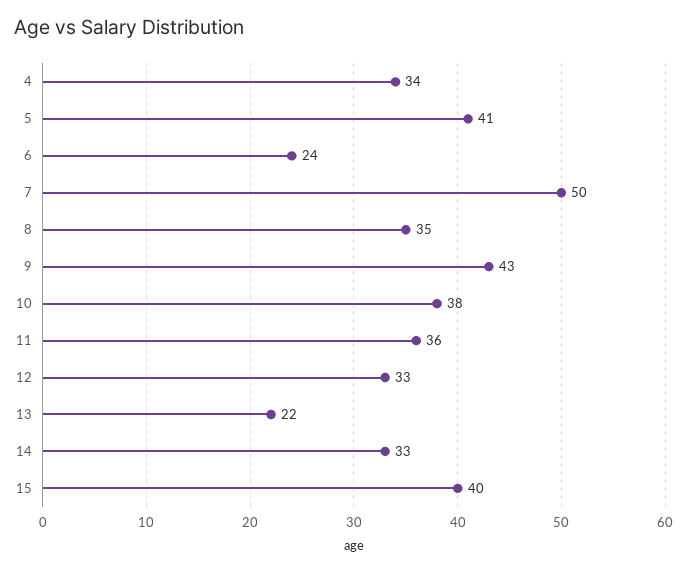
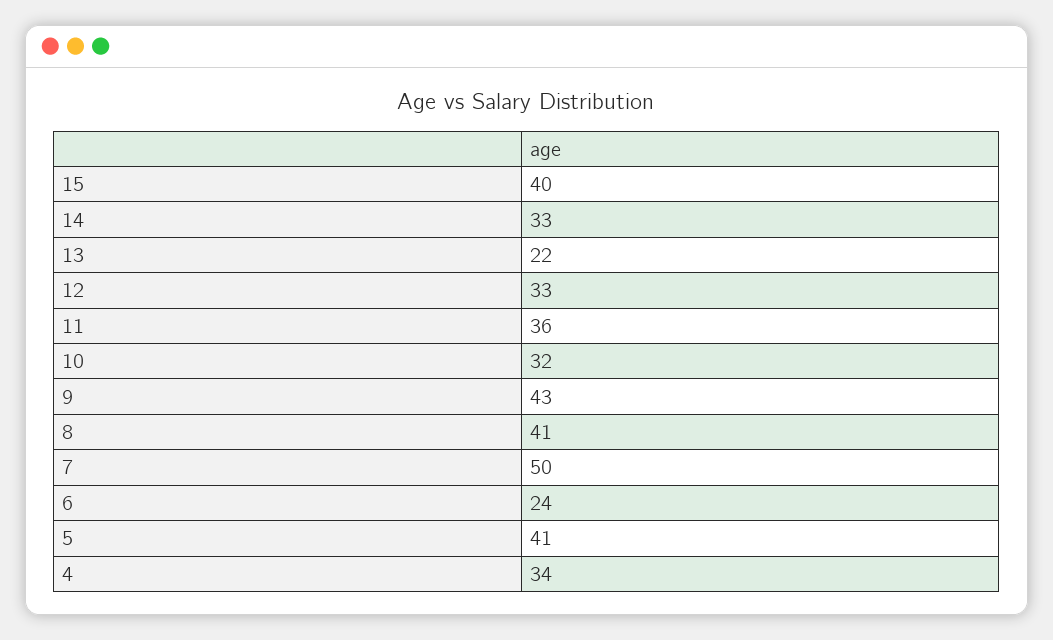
8: 35 -> 41
10: 38 -> 32

